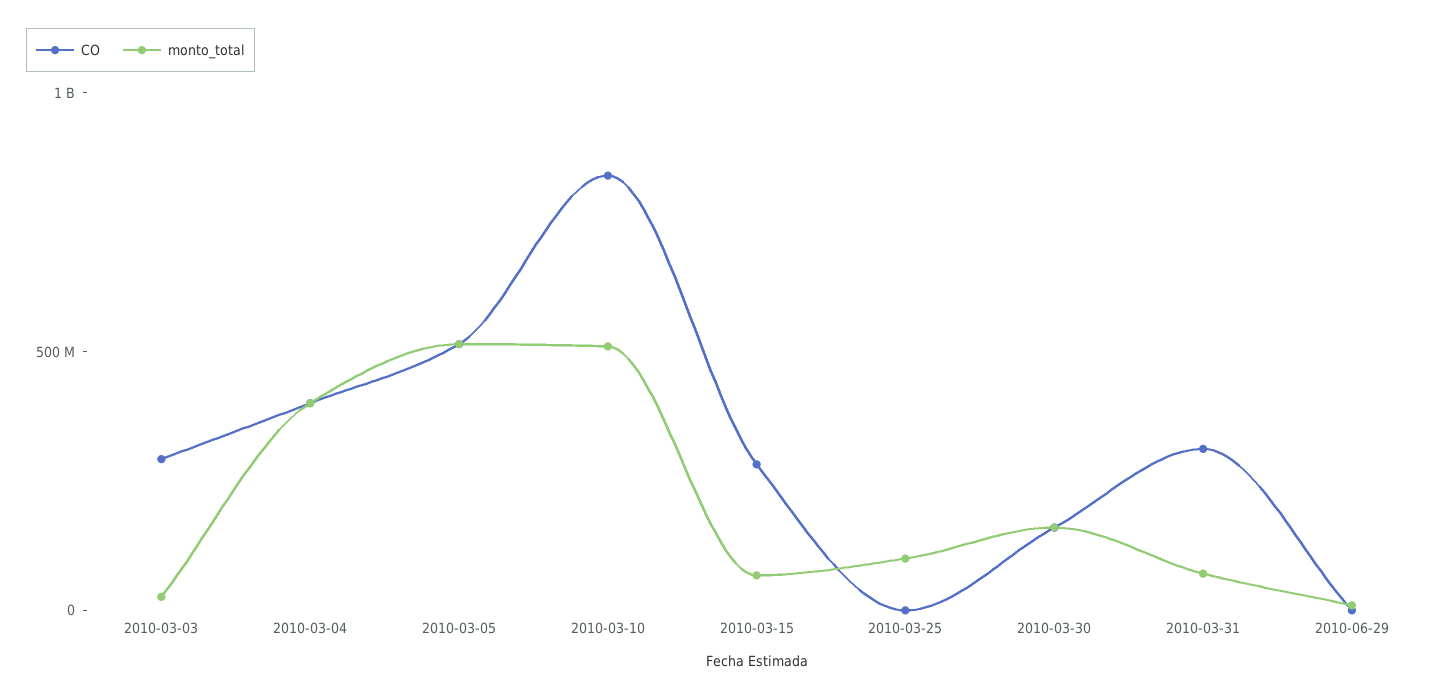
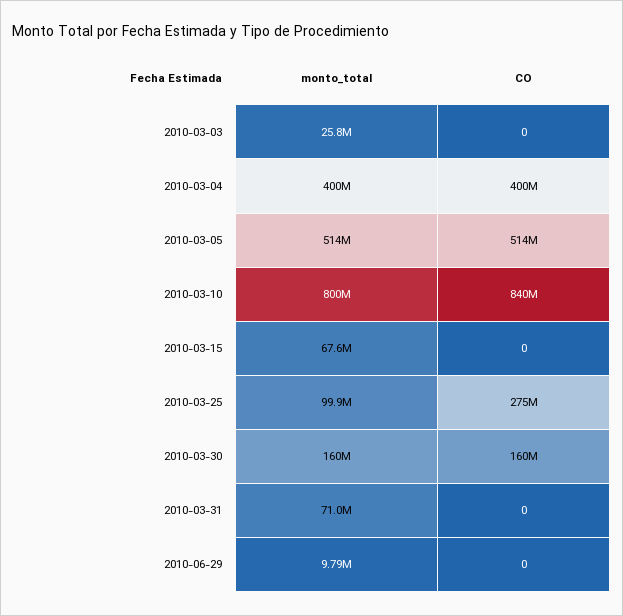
CO, 2010-03-03: 300000000 -> 0
monto_total, 2010-03-10: 500000000 -> 800000000
CO, 2010-03-15: 300000000 -> 0
CO, 2010-03-25: 0 -> 275000000
CO, 2010-03-31: 300000000 -> 0

